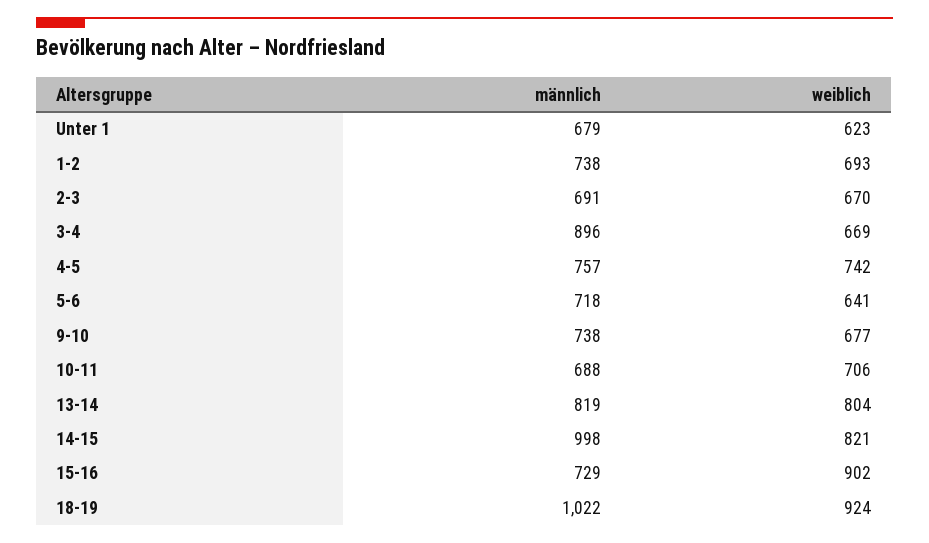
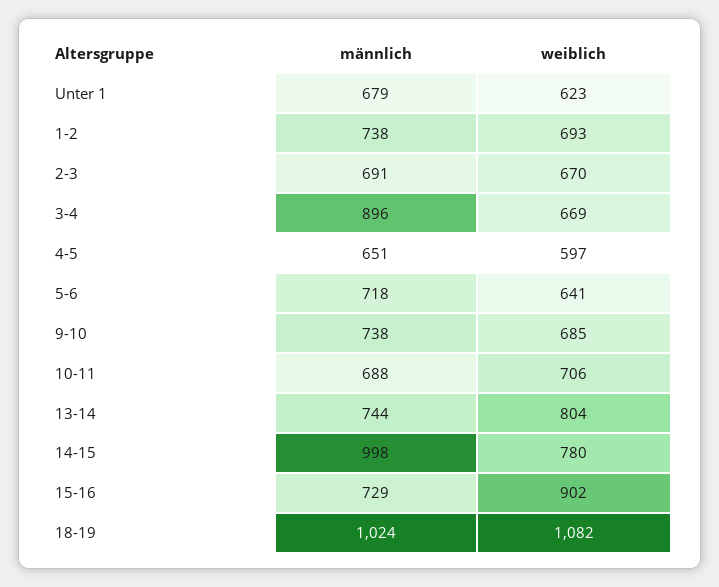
männlich, 4-5: 757 -> 651
weiblich, 4-5: 742 -> 597
weiblich, 9-10: 677 -> 685
männlich, 13-14: 819 -> 744
weiblich, 14-15: 821 -> 780
männlich, 18-19: 1022 -> 1024
weiblich, 18-19: 924 -> 1082

